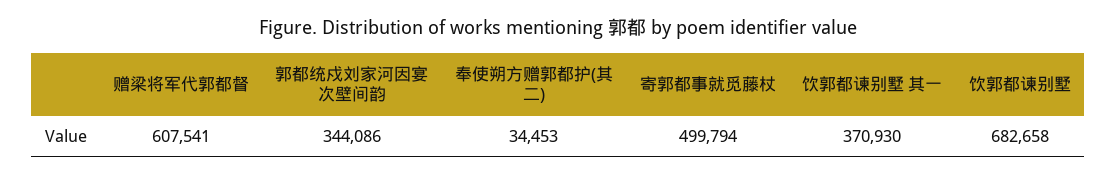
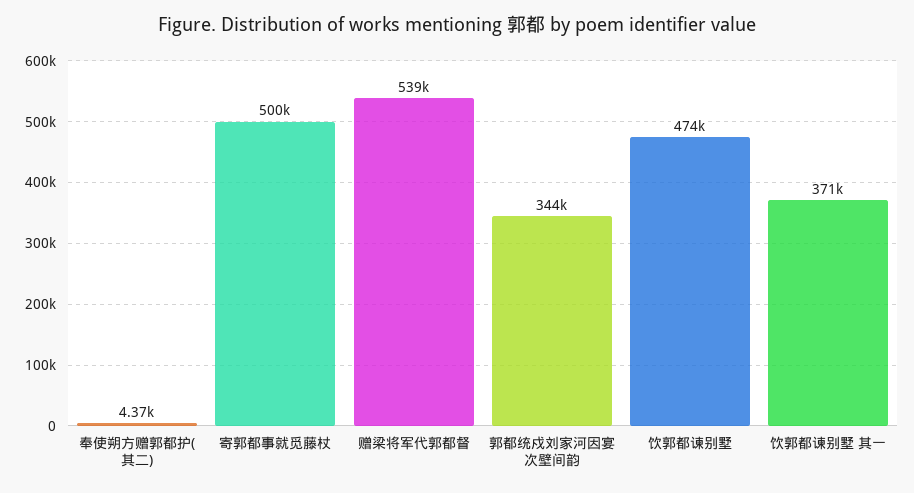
赠梁将军代郭都督: 607541 -> 539000
奉使朔方赠郭都护(其二): 34453 -> 4370
饮郭都谏别墅: 682658 -> 474000

